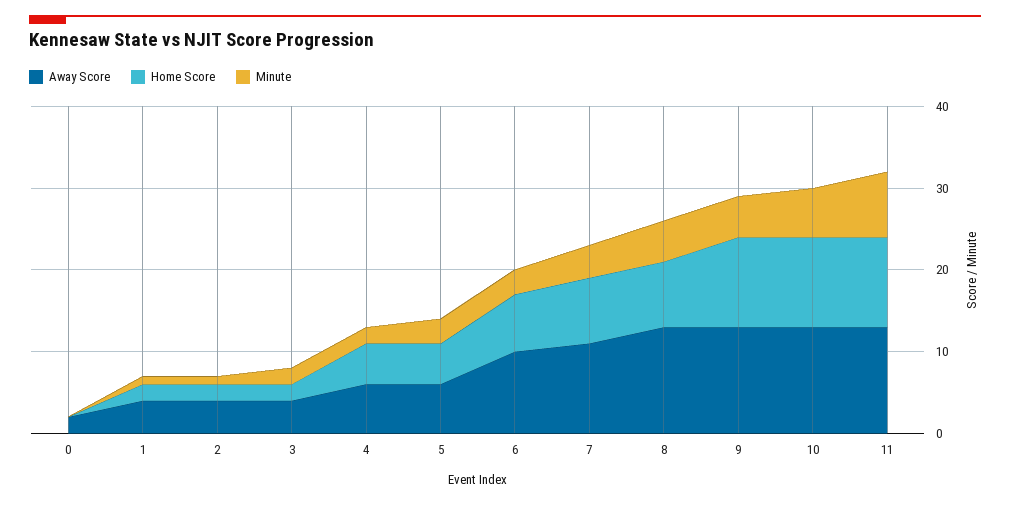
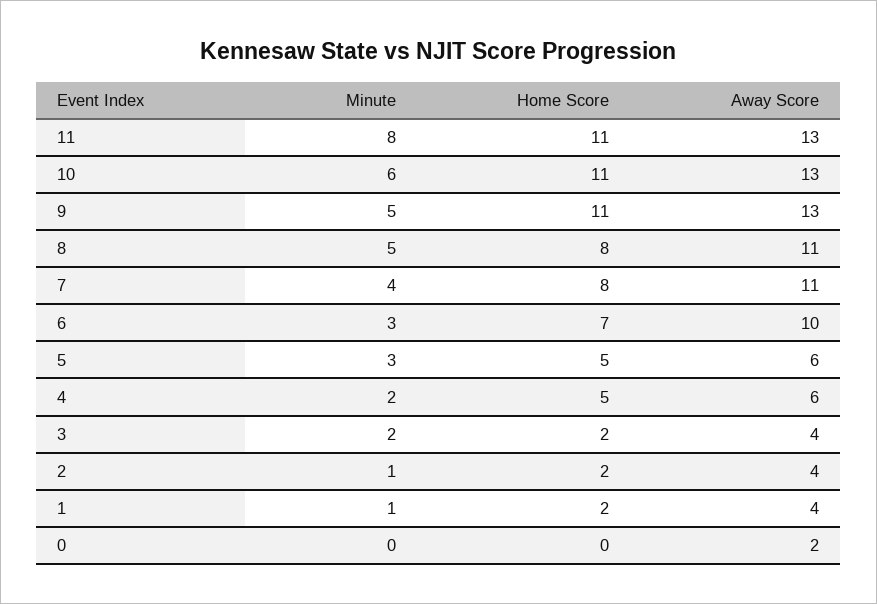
Away Score, 8: 13 -> 11

